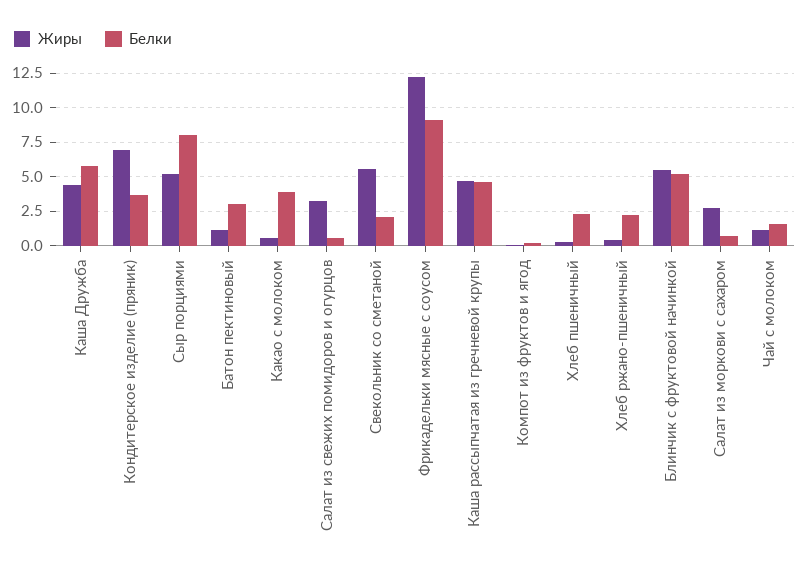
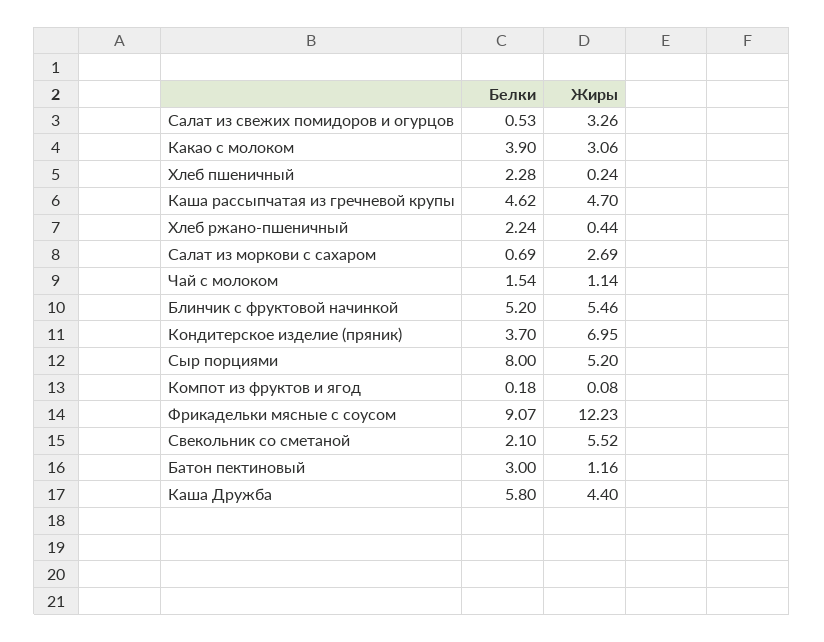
Жиры, Какао с молоком: 0.5 -> 3.06

